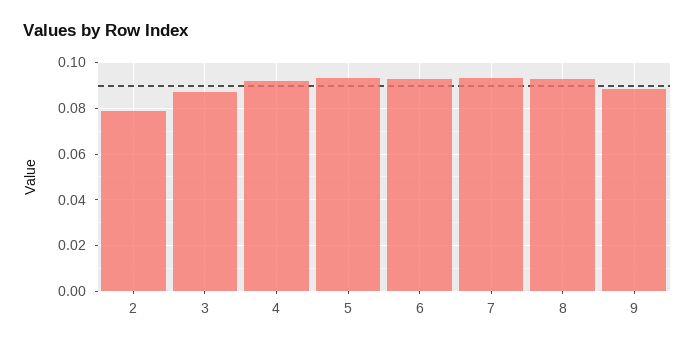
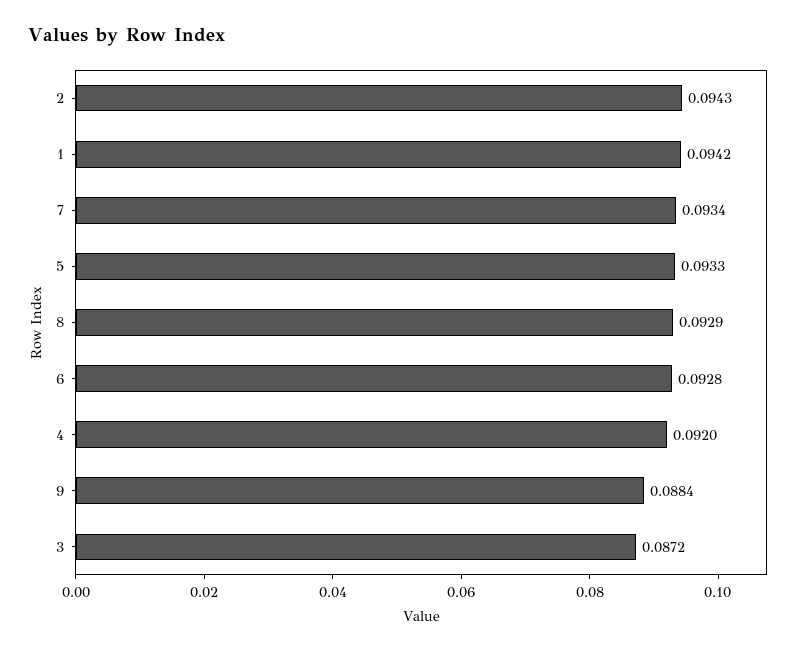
2: 0.08 -> 0.0943
1: none -> 0.0942

